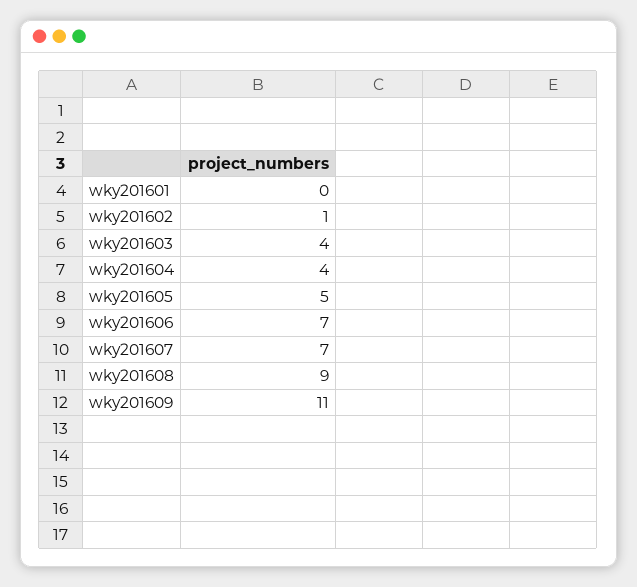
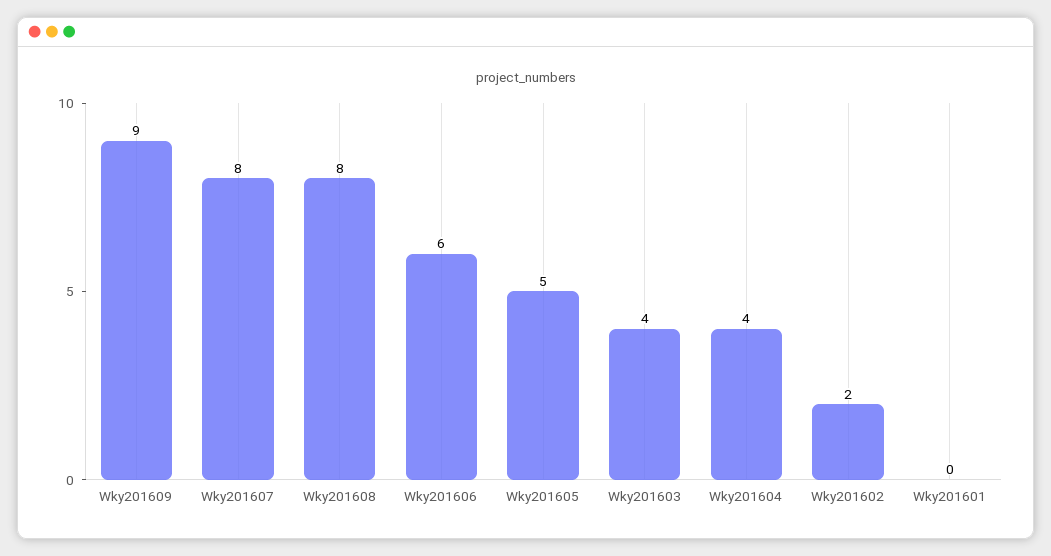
wky201602: 1 -> 2
wky201606: 7 -> 6
wky201607: 7 -> 8
wky201608: 9 -> 8
wky201609: 11 -> 9

